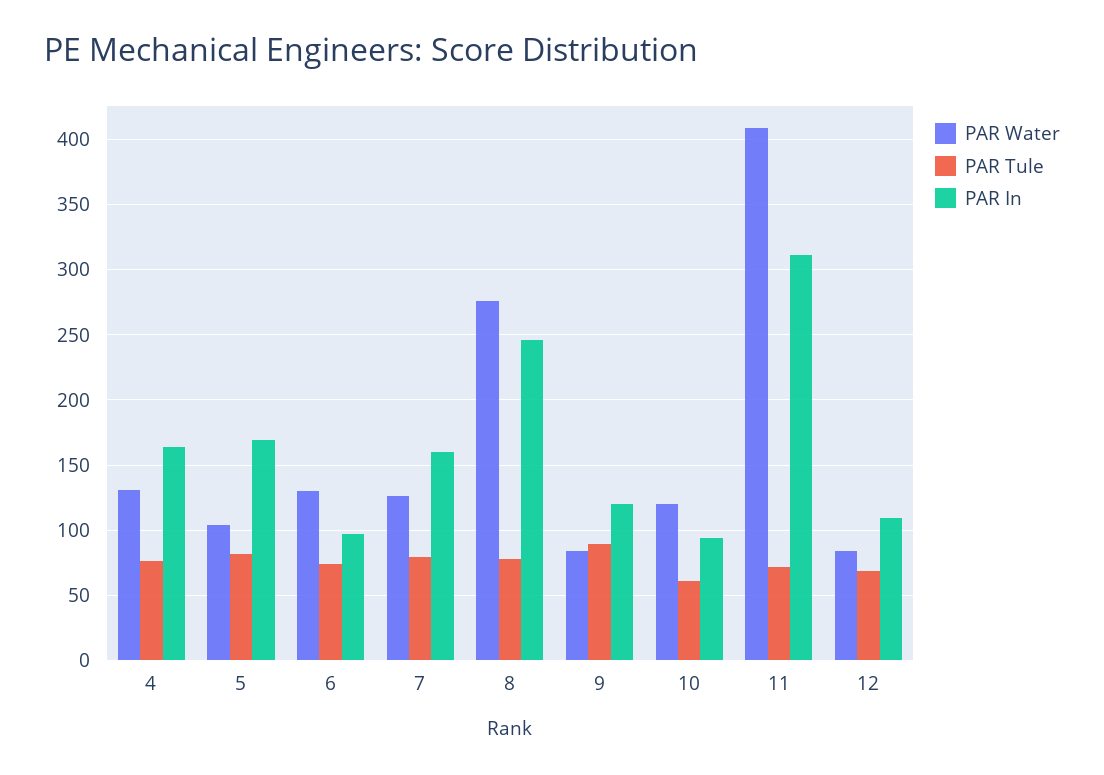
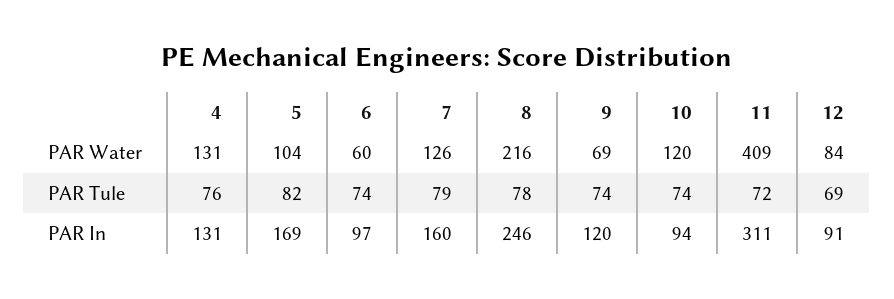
PAR In, 4: 165 -> 131
PAR Water, 6: 130 -> 60
PAR Water, 8: 275 -> 216
PAR Water, 9: 85 -> 69
PAR Tule, 9: 90 -> 74
PAR Tule, 10: 60 -> 74
PAR In, 12: 110 -> 91

